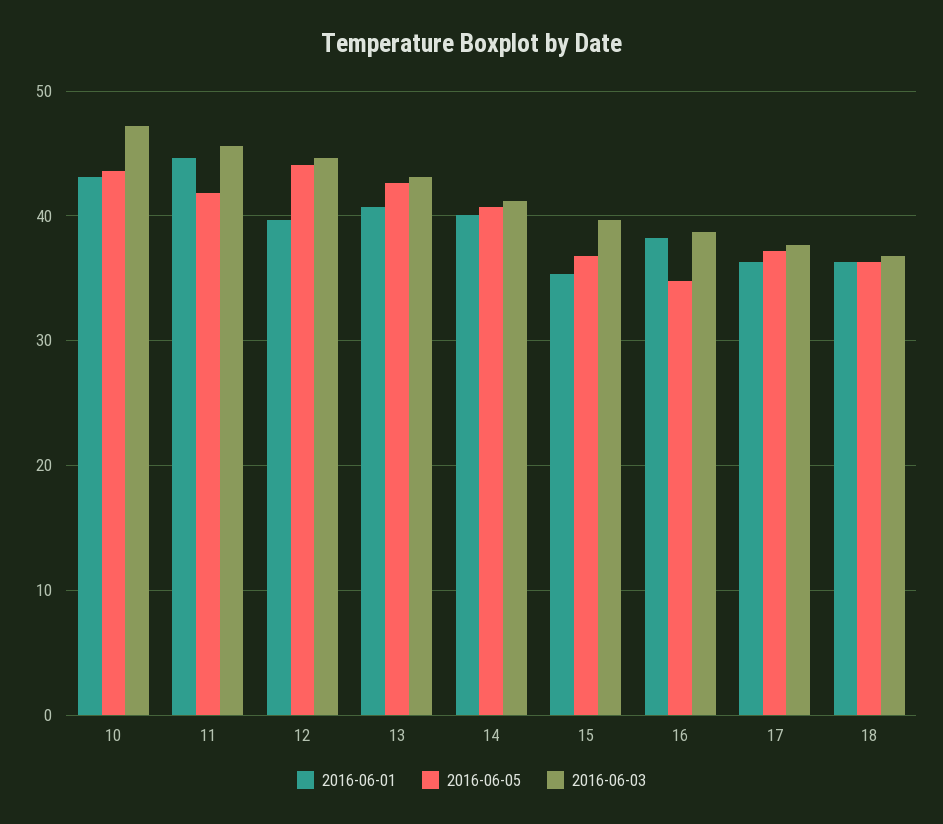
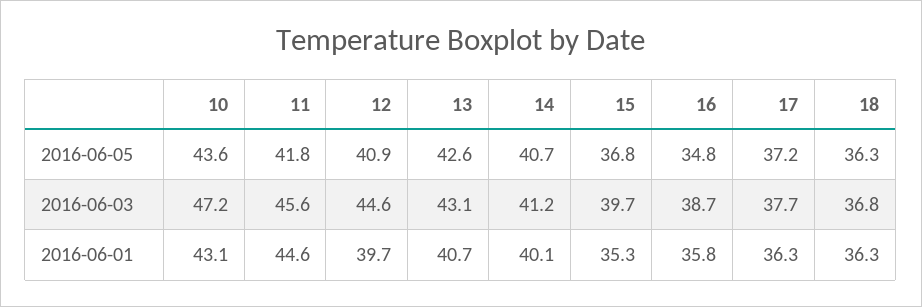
2016-06-05, 12: 44 -> 40.9
2016-06-01, 16: 38 -> 35.8

